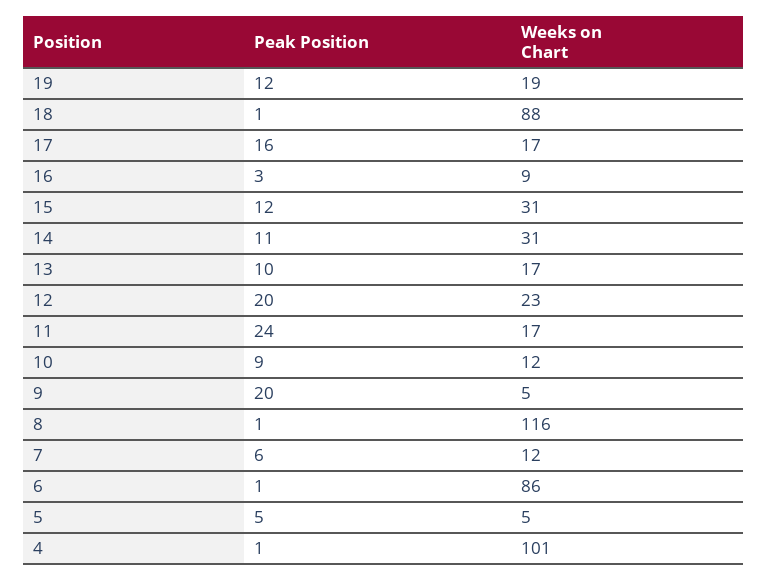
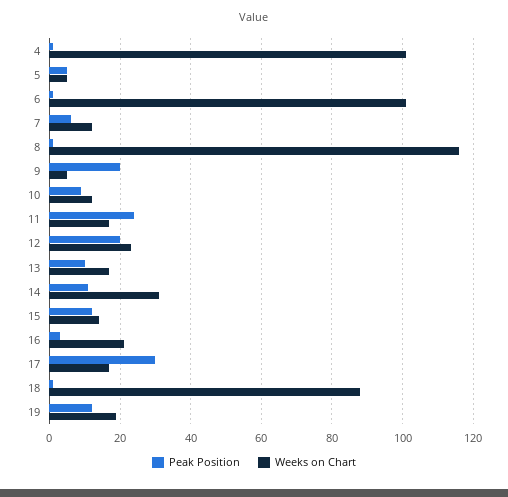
Peak Position, 17: 16 -> 30
Weeks on Chart, 16: 9 -> 20
Weeks on Chart, 15: 31 -> 15
Weeks on Chart, 6: 86 -> 100

